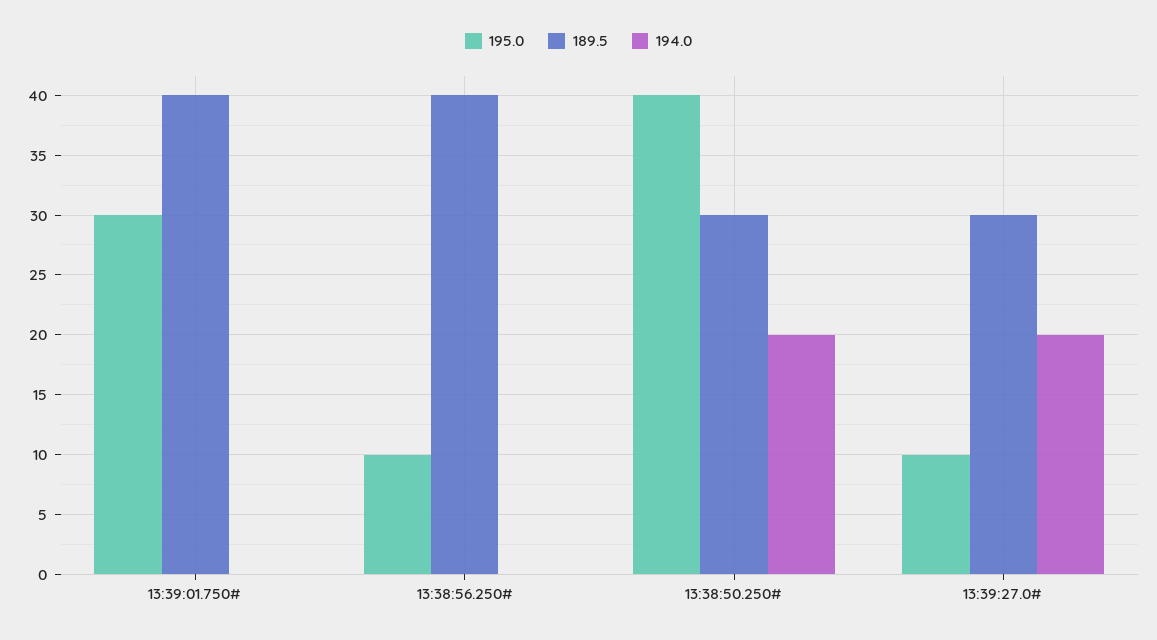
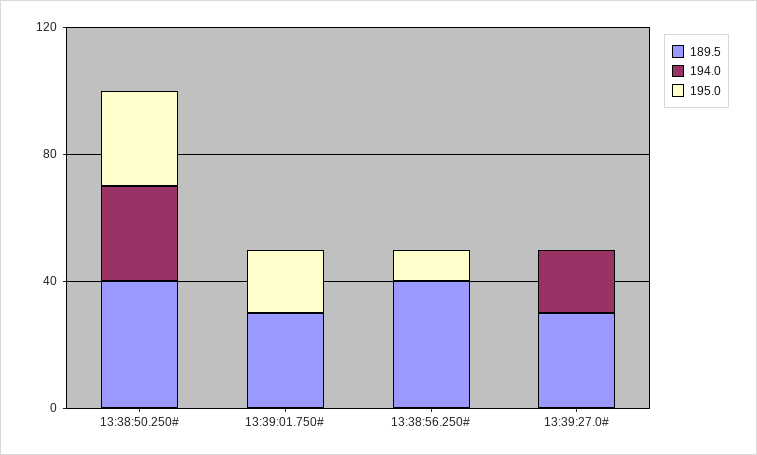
195.0, 13:39:01.750#: 30 -> 20
189.5, 13:39:01.750#: 40 -> 30
195.0, 13:38:50.250#: 40 -> 30
189.5, 13:38:50.250#: 30 -> 40
194.0, 13:38:50.250#: 20 -> 30
195.0, 13:39:27.0#: 10 -> 0

